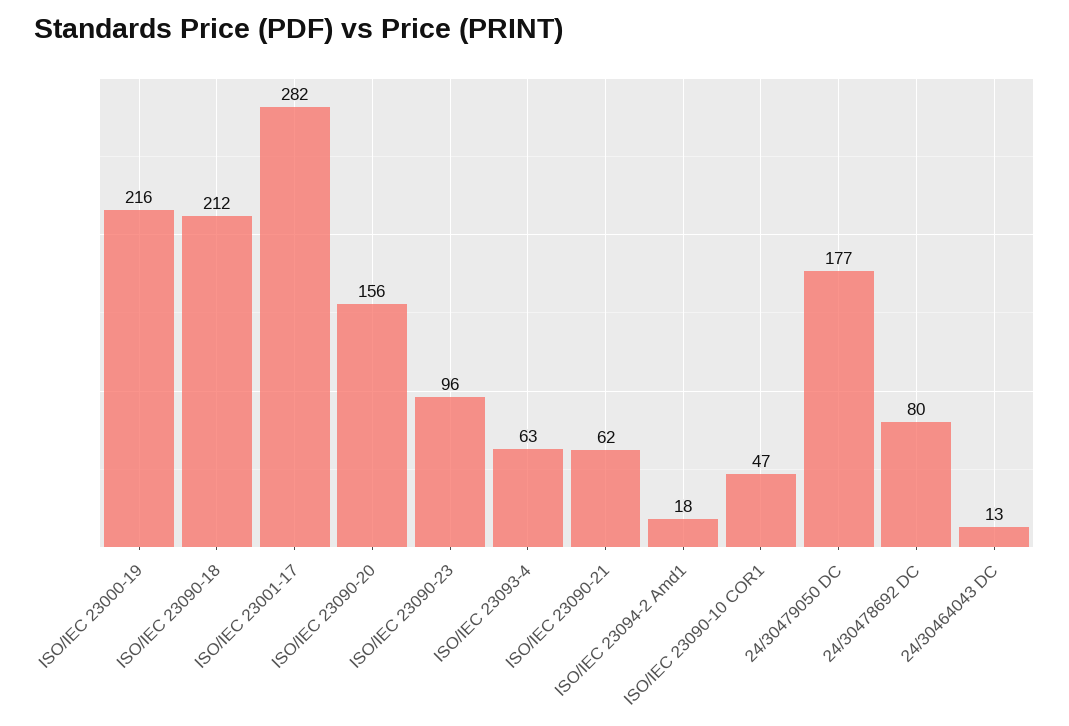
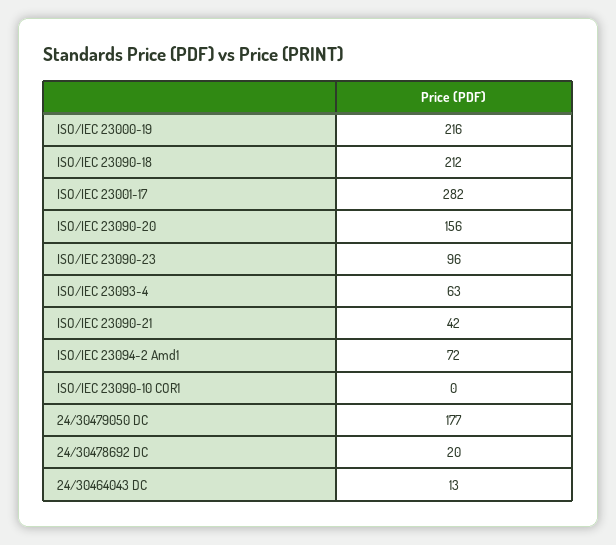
ISO/IEC 23090-21: 62 -> 42
ISO/IEC 23094-2 Amd1: 18 -> 72
ISO/IEC 23090-10 COR1: 47 -> 0
24/30478692 DC: 80 -> 20

